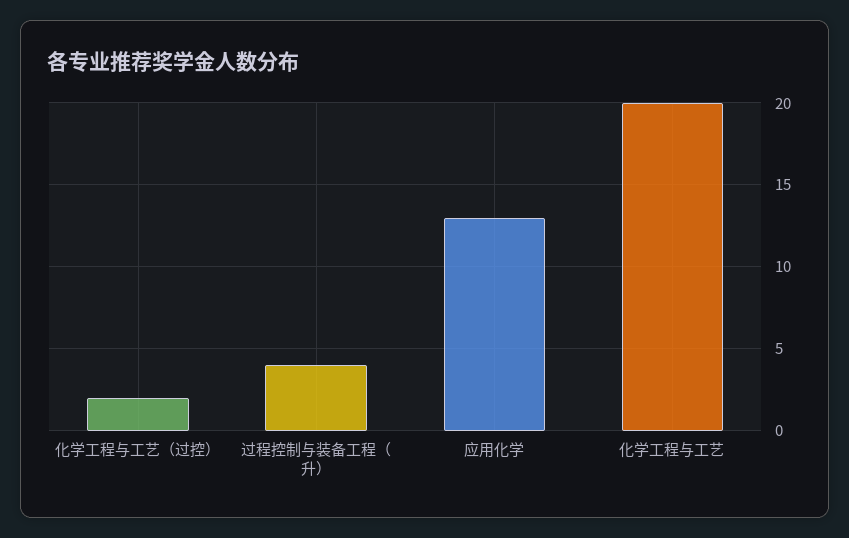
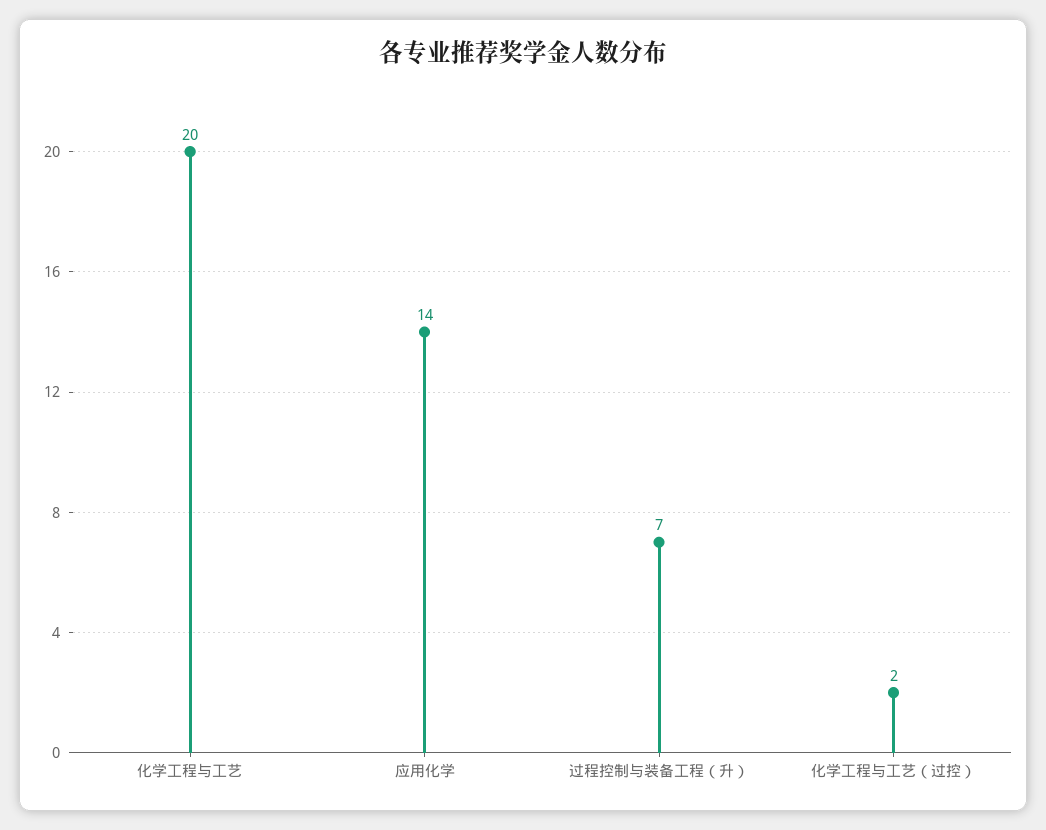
过程控制与装备工程（升）: 4 -> 7
应用化学: 13 -> 14

